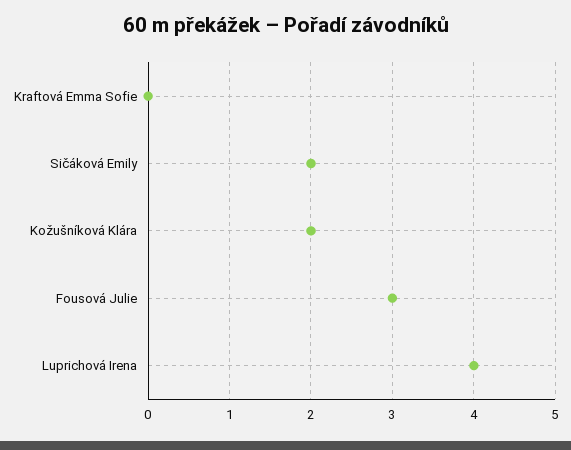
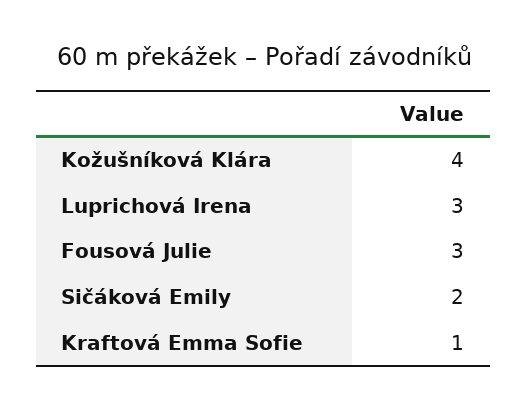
Kraftová Emma Sofie: 0 -> 1
Kožušníková Klára: 2 -> 4
Luprichová Irena: 4 -> 3

